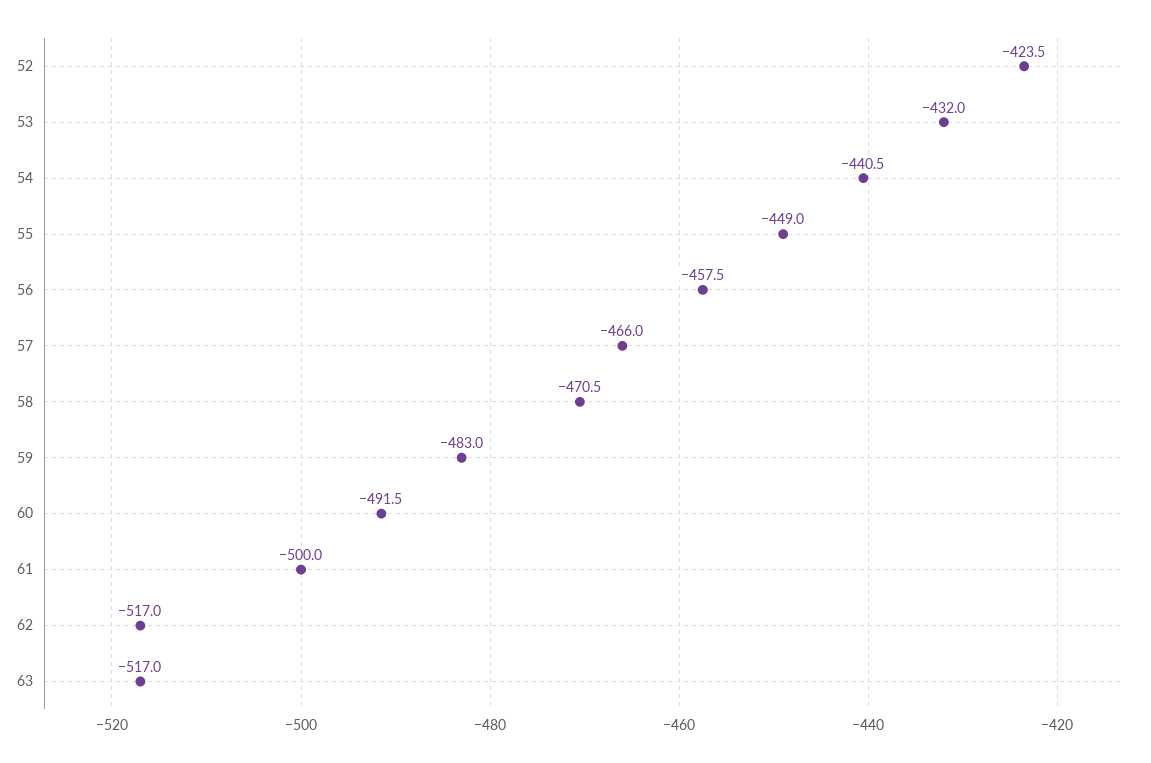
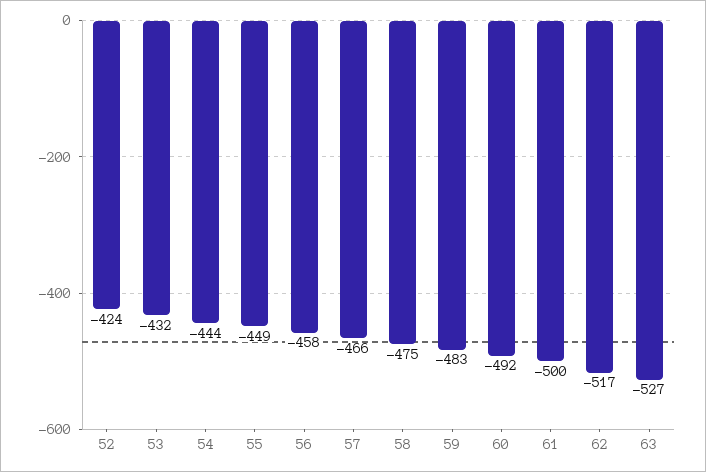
54: -440.5 -> -444
58: -470.5 -> -475
63: -517 -> -527

